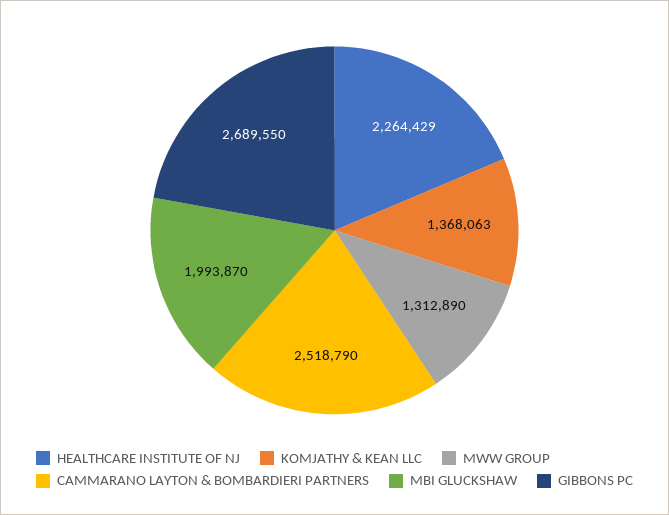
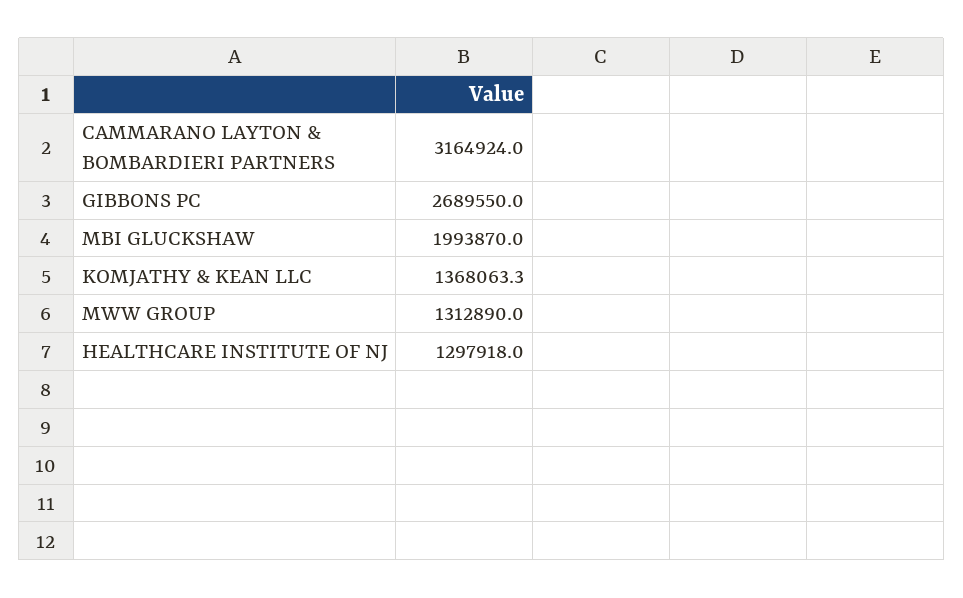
HEALTHCARE INSTITUTE OF NJ: 2264429 -> 1297918
CAMMARANO LAYTON & BOMBARDIERI PARTNERS: 2518790 -> 3164924

